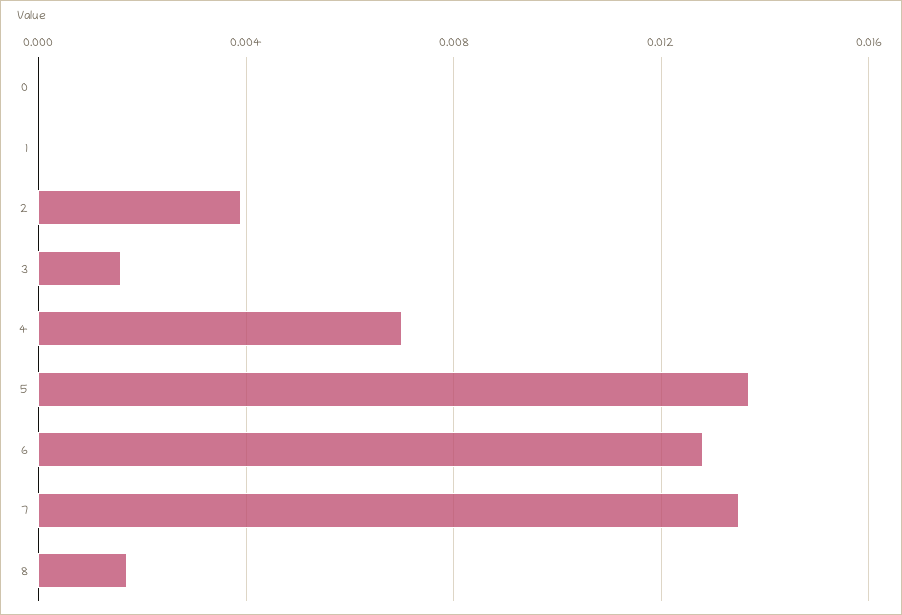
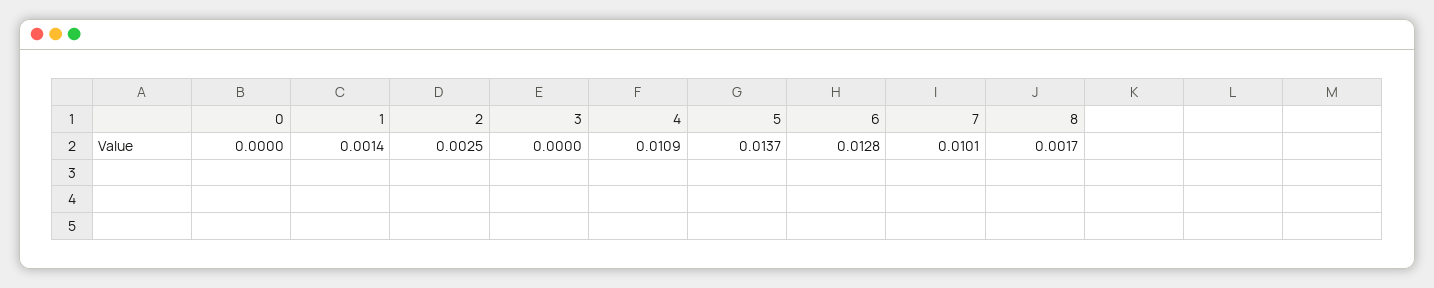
1: 0 -> 0.0014
2: 0.004 -> 0.0025
3: 0.0015 -> 0
4: 0.007 -> 0.0109
7: 0.0135 -> 0.0101

